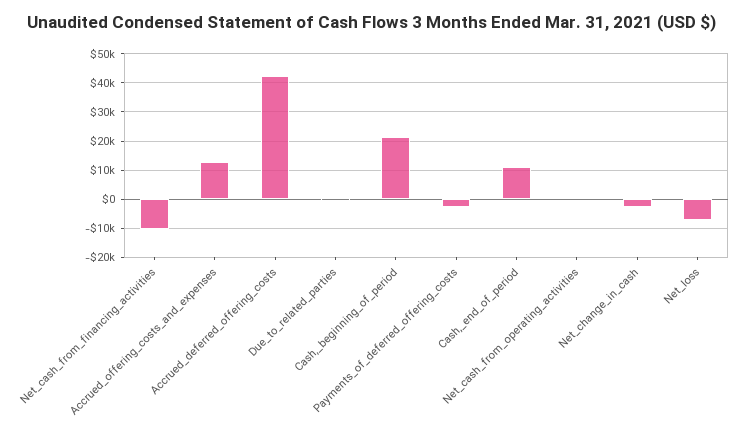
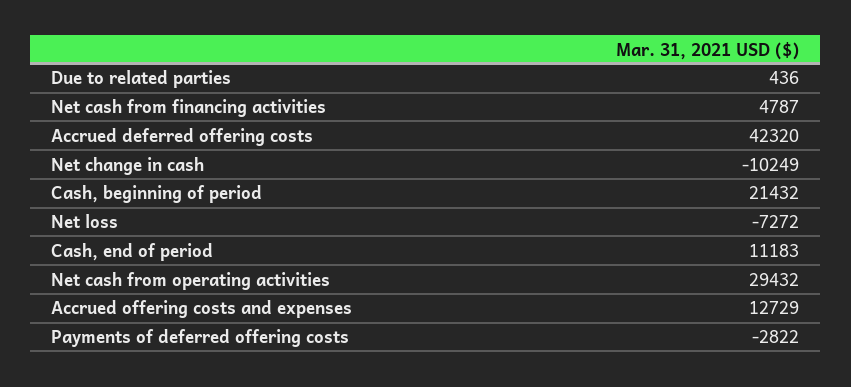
Net_cash_from_financing_activities: -10000 -> 4787
Net_cash_from_operating_activities: 0 -> 29432
Net_change_in_cash: -2500 -> -10249

